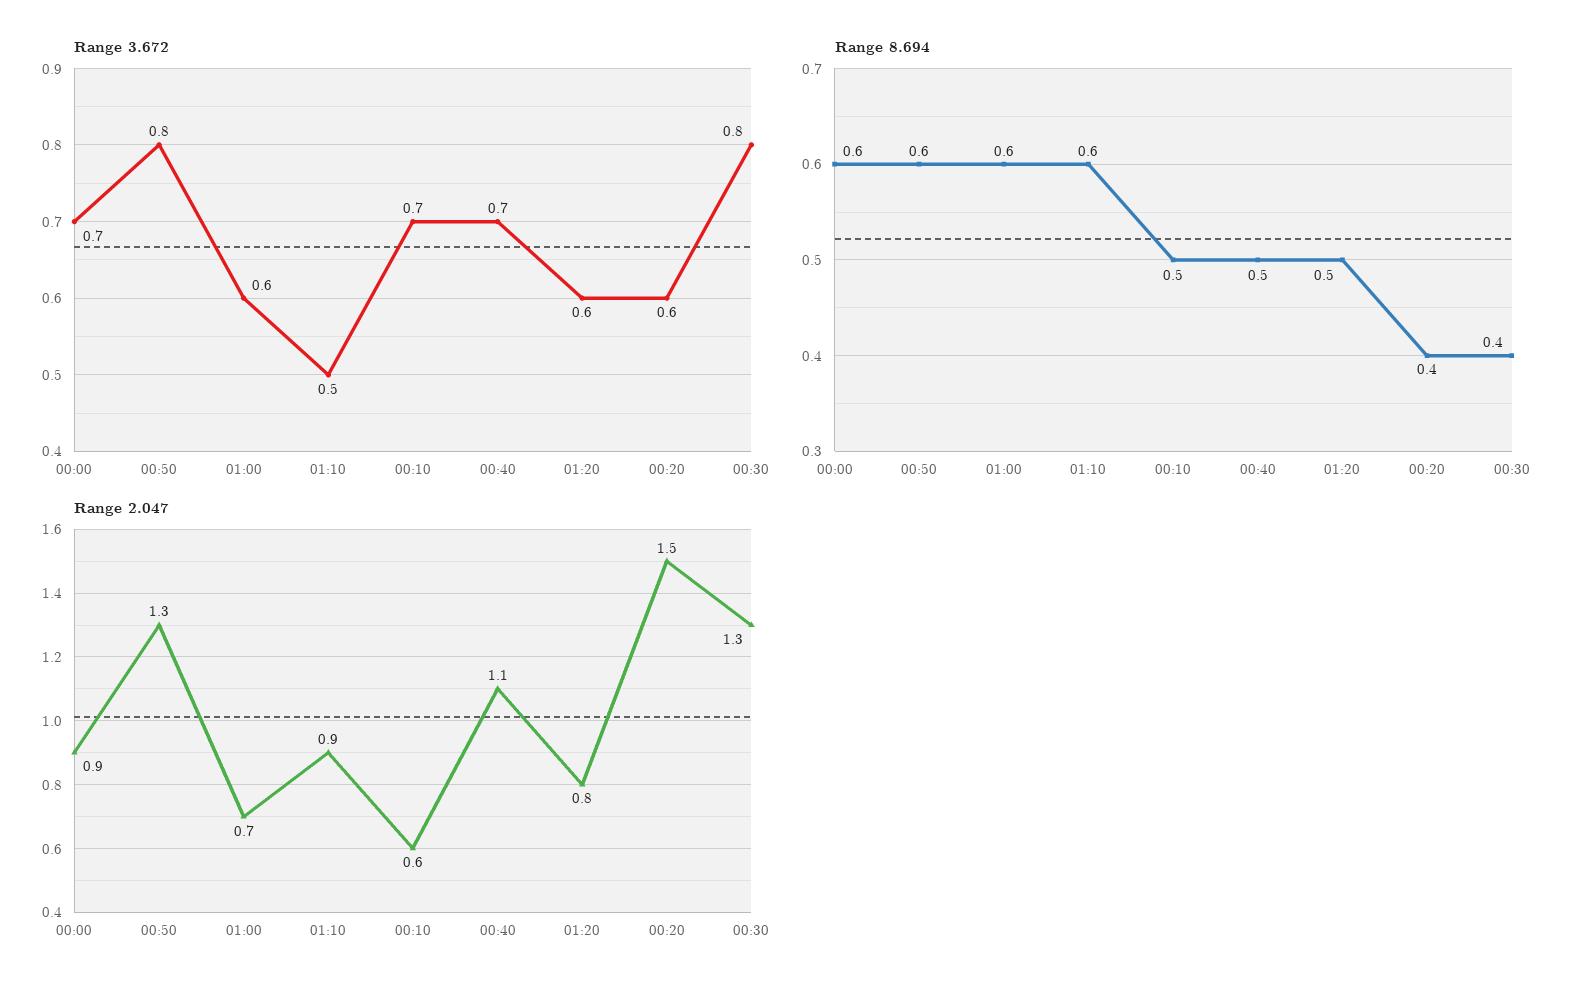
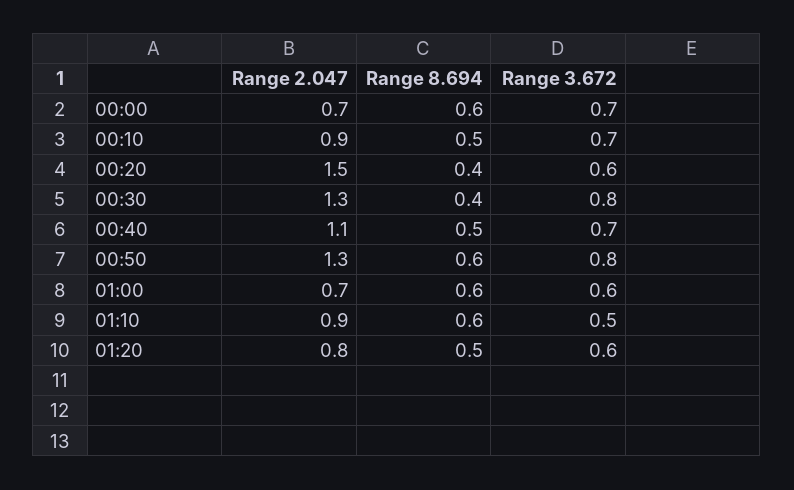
Range 2.047, 00:00: 0.9 -> 0.7
Range 2.047, 00:10: 0.6 -> 0.9

